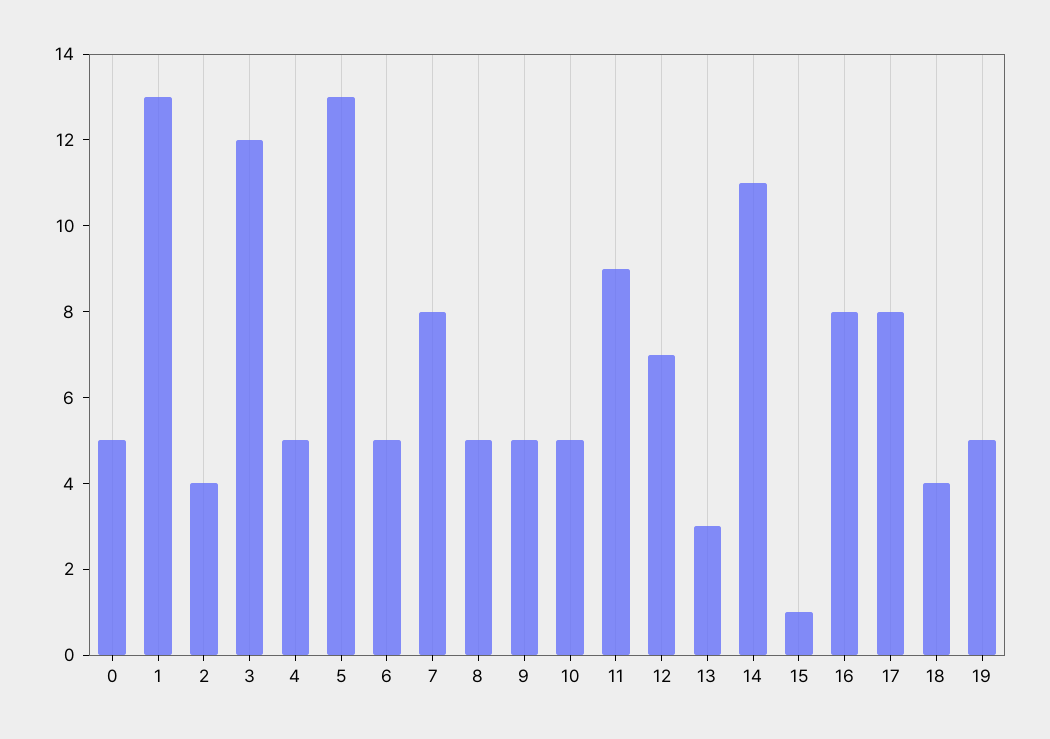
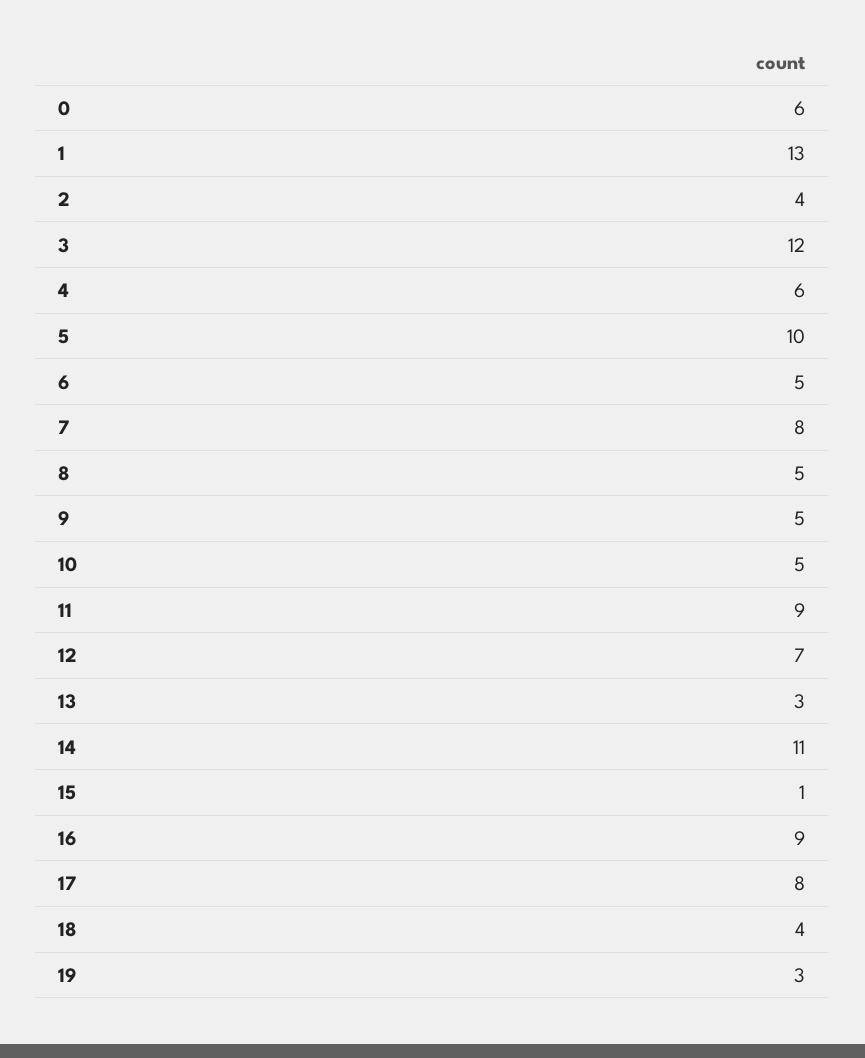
0: 5 -> 6
4: 5 -> 6
5: 13 -> 10
16: 8 -> 9
19: 5 -> 3

